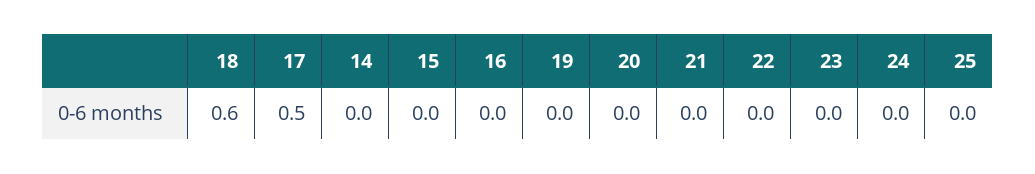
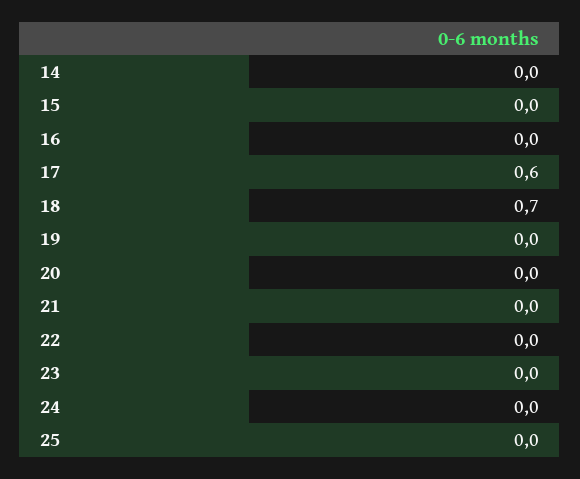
18: 0.6 -> 0.7
17: 0.5 -> 0.6

